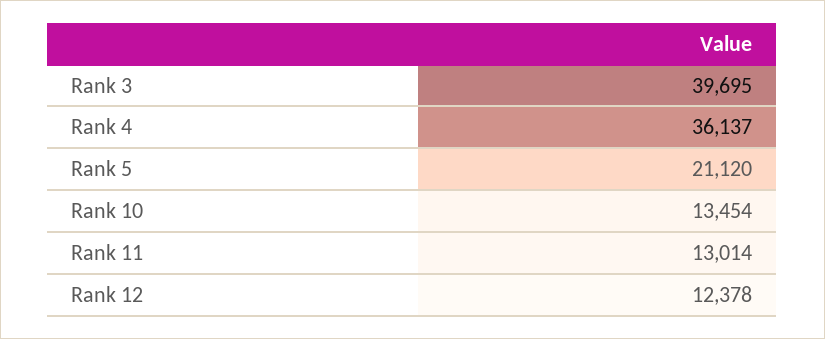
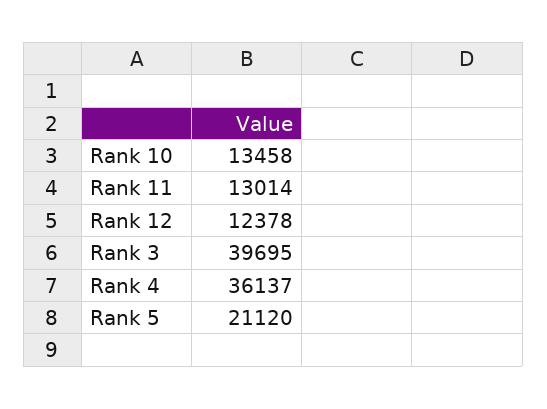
Rank 10: 13454 -> 13458

